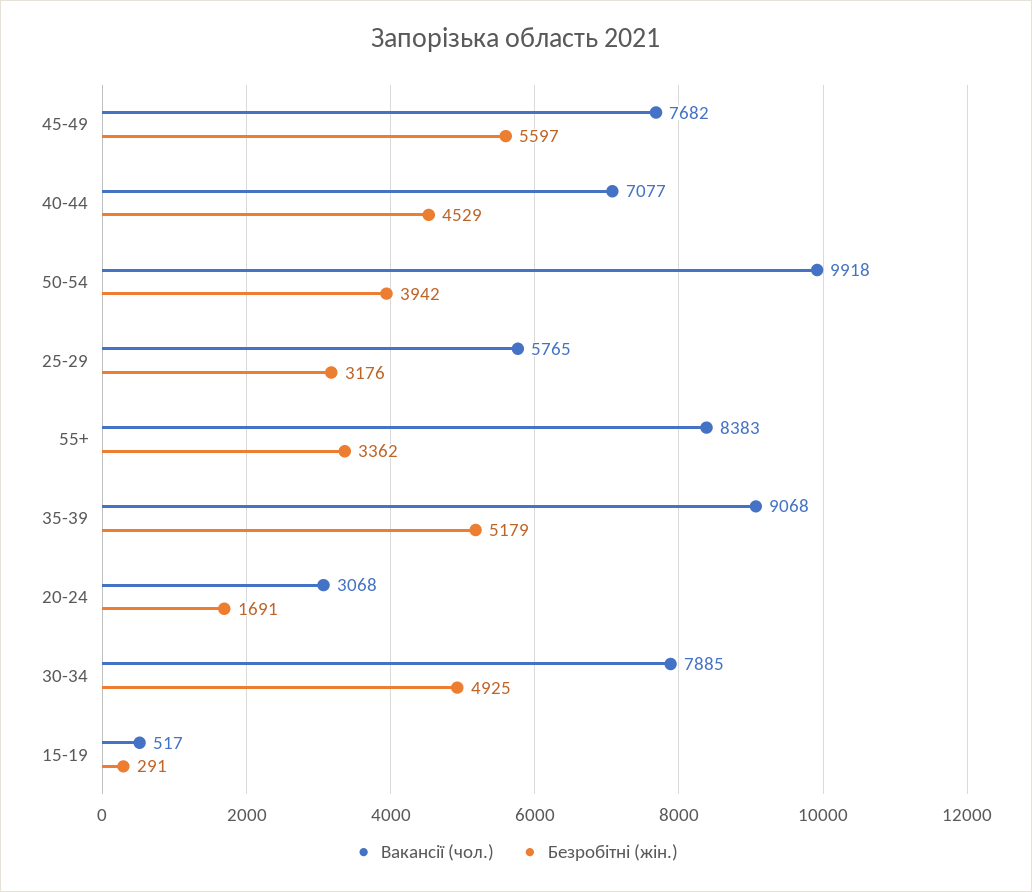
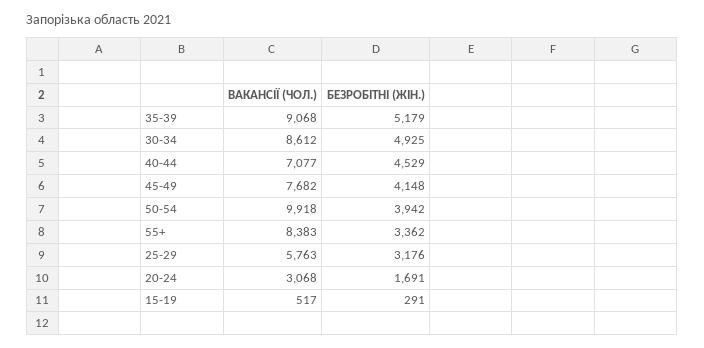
Безробітні (жін.), 45-49: 5597 -> 4148
Вакансії (чол.), 25-29: 5765 -> 5763
Вакансії (чол.), 30-34: 7885 -> 8612

